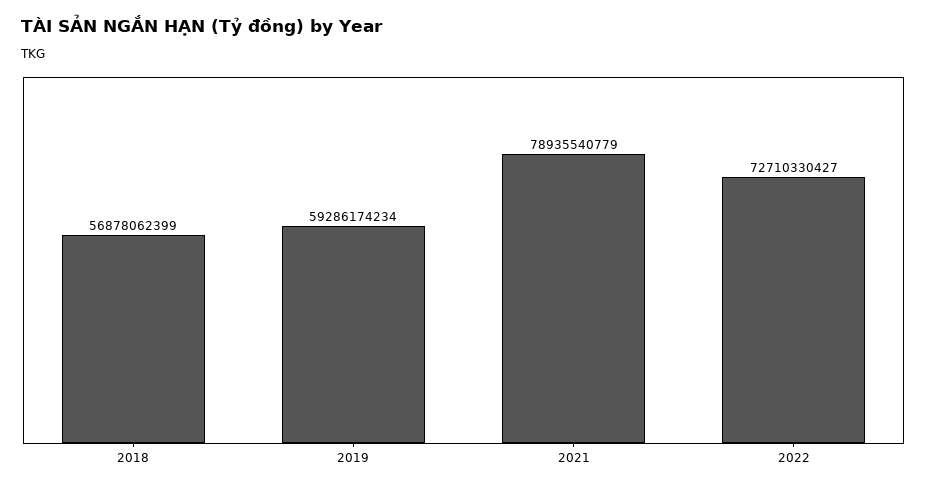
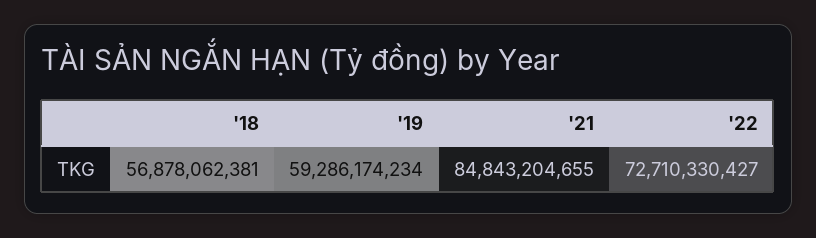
2018: 56878062399 -> 56878062381
2021: 78935540779 -> 84843204655

